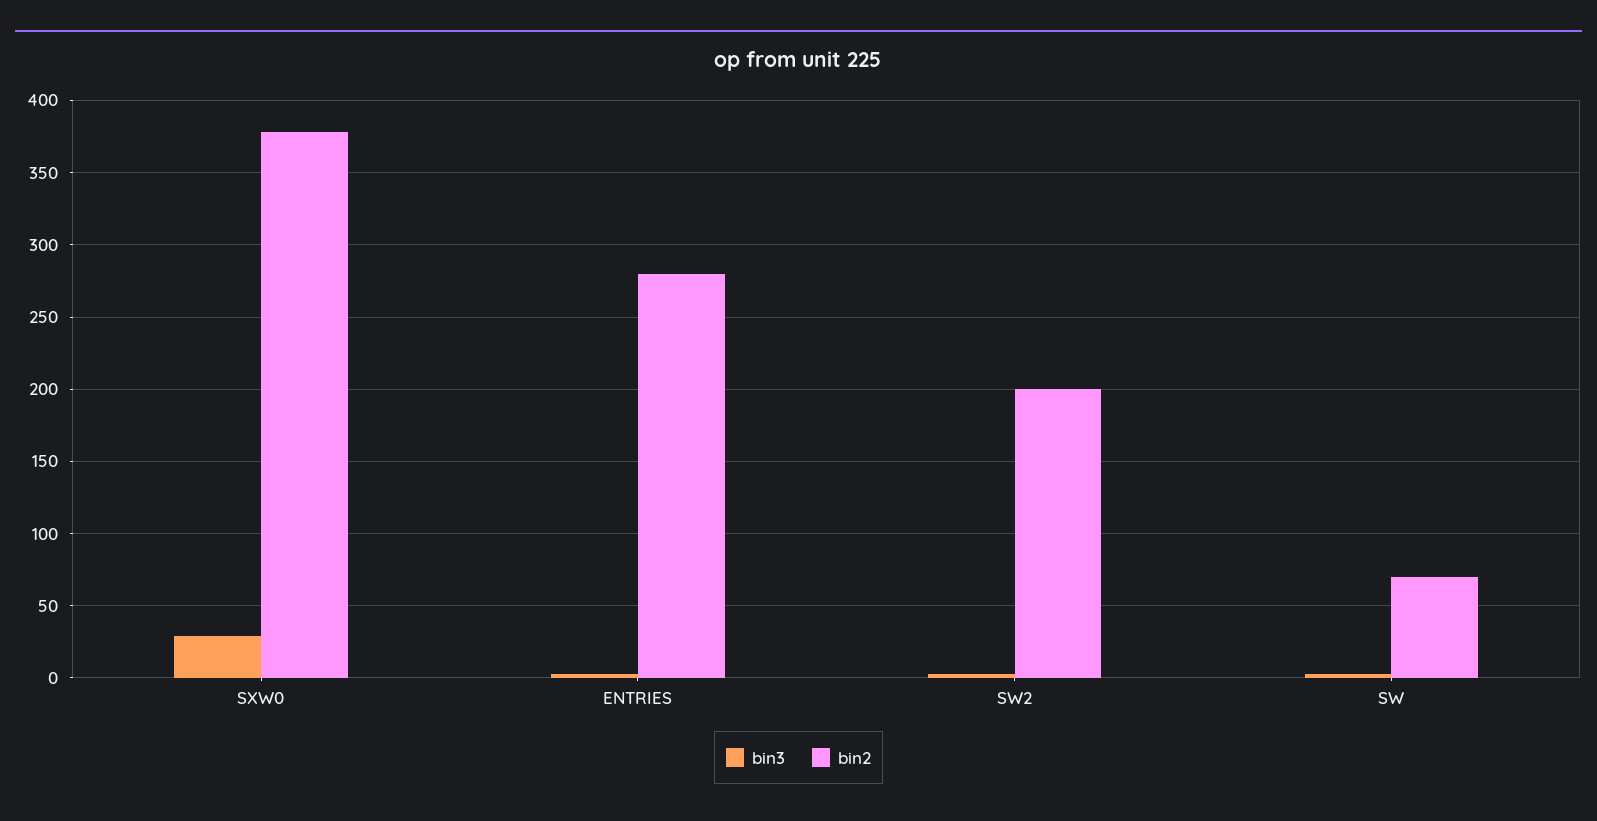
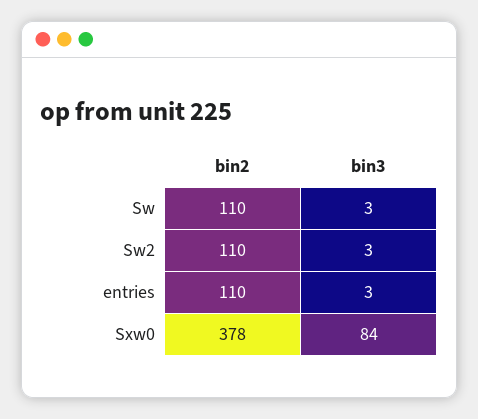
bin3, SXW0: 30 -> 84
bin2, ENTRIES: 280 -> 110
bin2, SW2: 200 -> 110
bin2, SW: 70 -> 110

